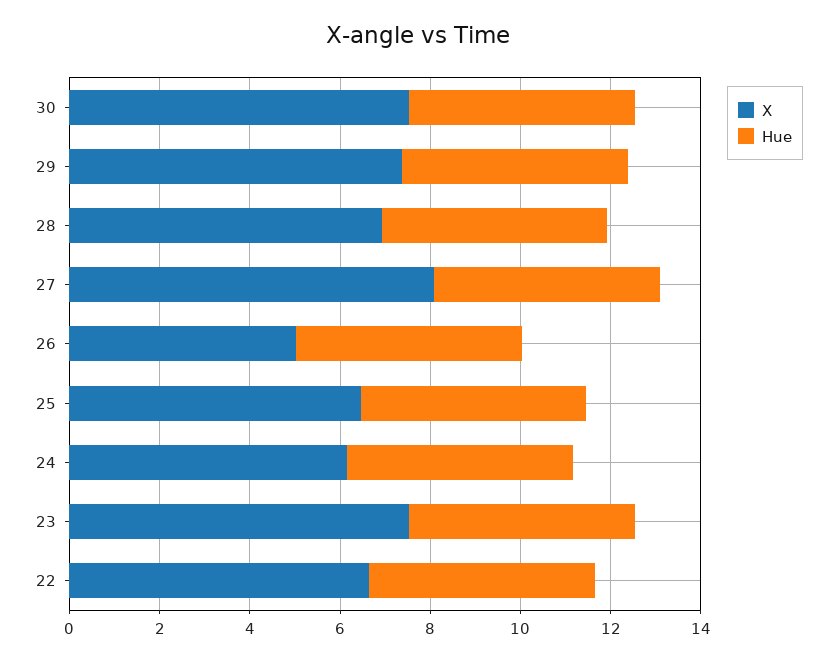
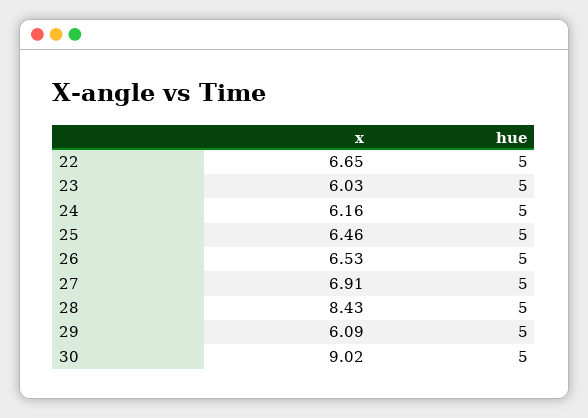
X, 30: 7.5 -> 9.02
X, 29: 7.5 -> 6.09
X, 28: 7 -> 8.43
X, 27: 8 -> 6.91
X, 26: 5 -> 6.53
X, 23: 7.5 -> 6.03

